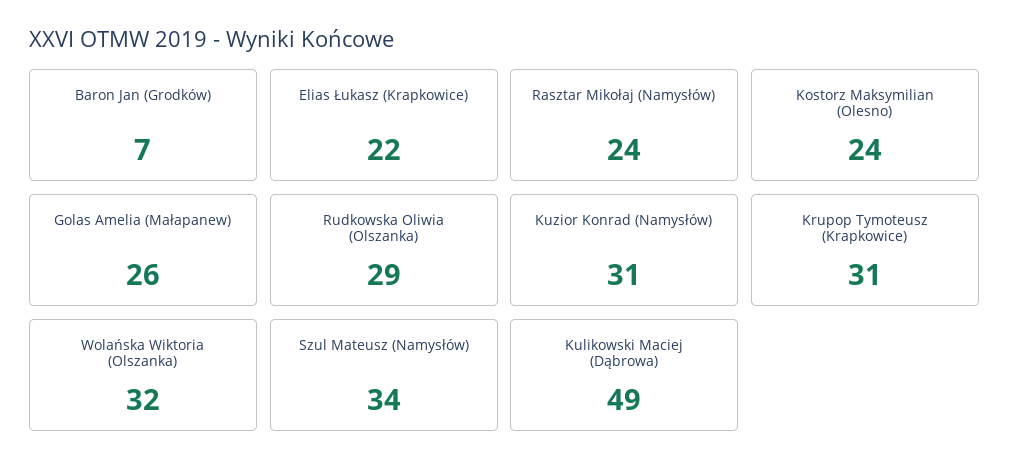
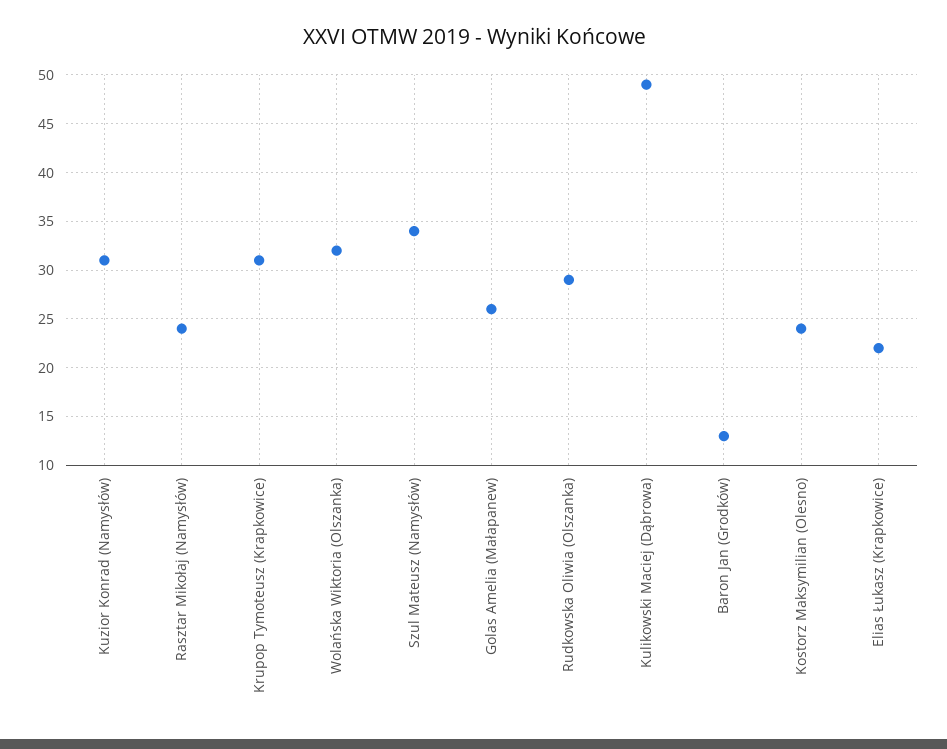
Baron Jan (Grodków): 7 -> 13

